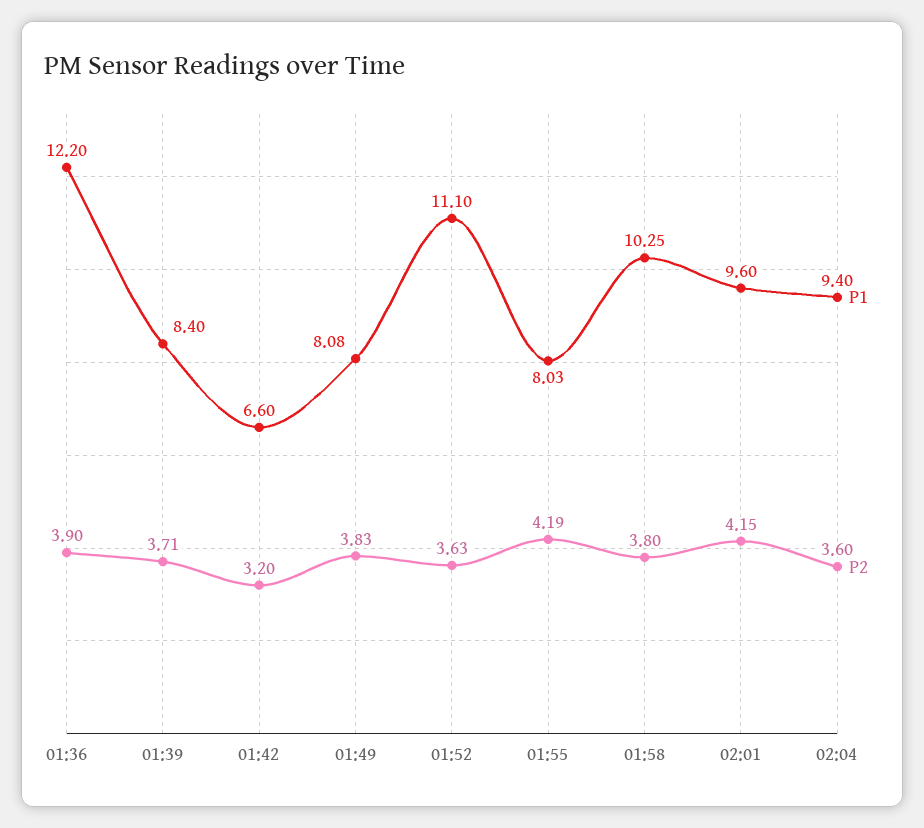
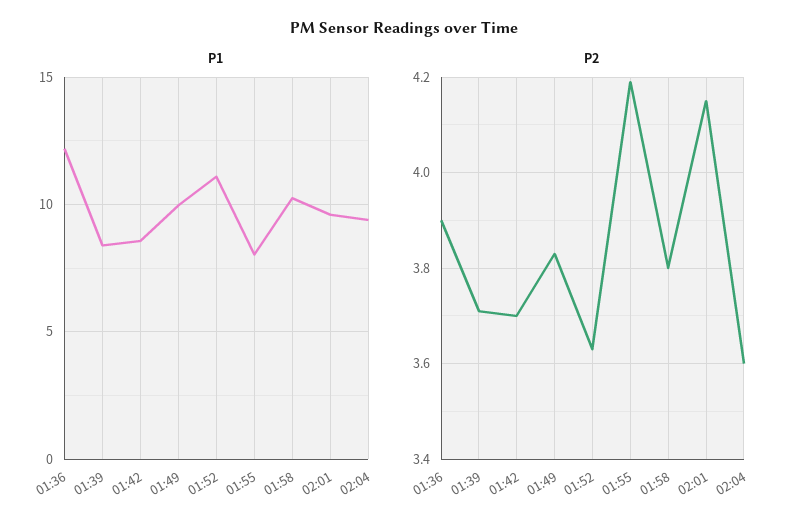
P1, 01:42: 6.6 -> 8.5
P2, 01:42: 3.2 -> 3.7
P1, 01:49: 8.08 -> 10

